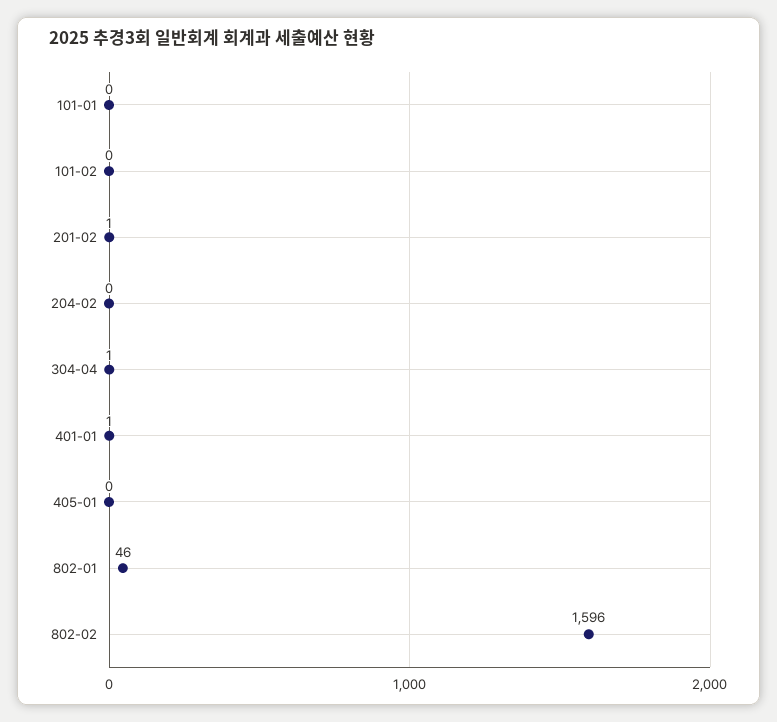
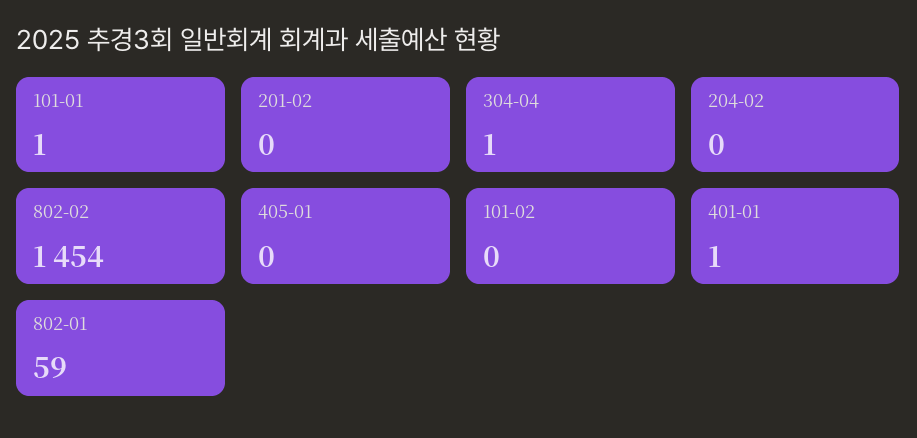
101-01: 0 -> 1
201-02: 1 -> 0
802-01: 46 -> 59
802-02: 1596 -> 1454

